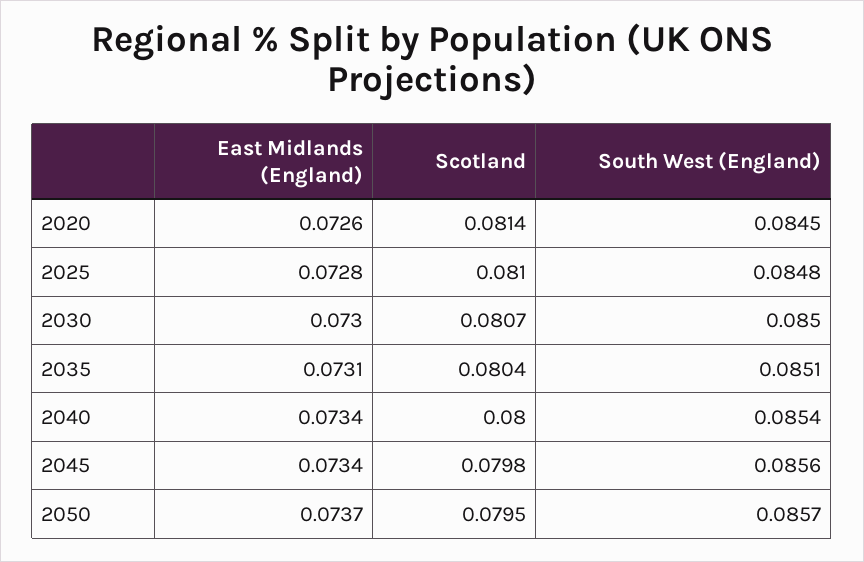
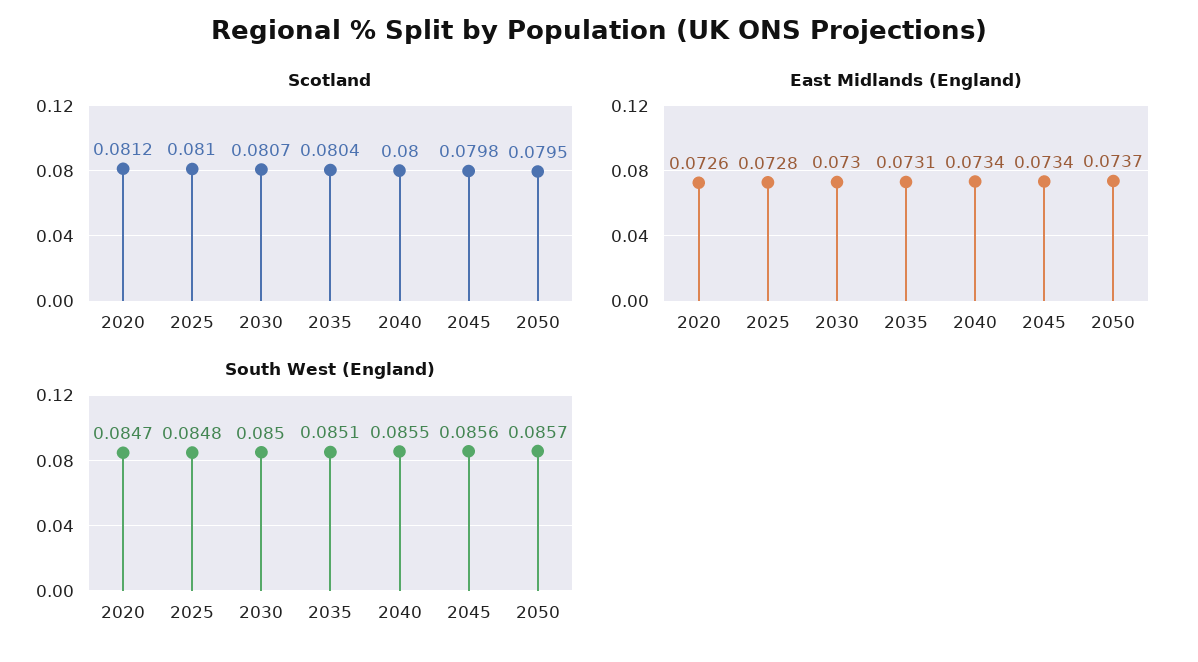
Scotland, 2020: 0.0814 -> 0.0812
South West (England), 2020: 0.0845 -> 0.0847
South West (England), 2040: 0.0854 -> 0.0855

